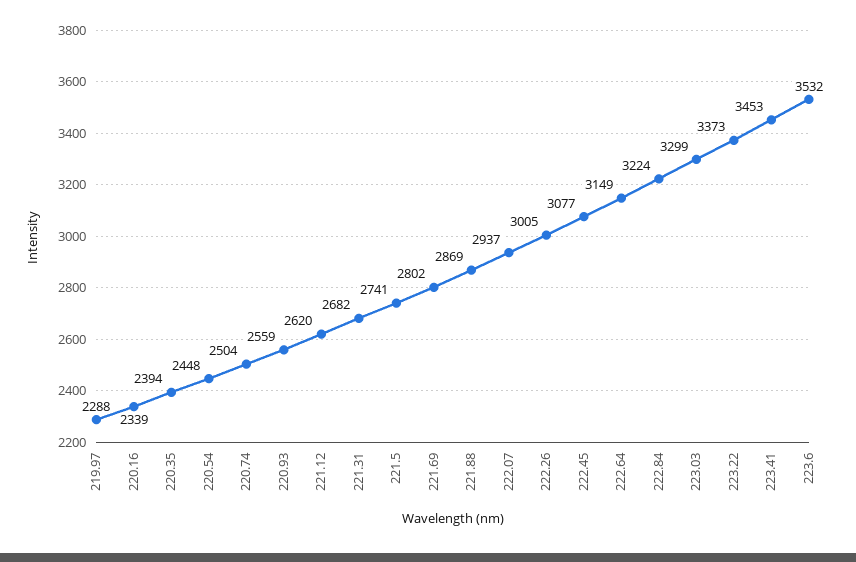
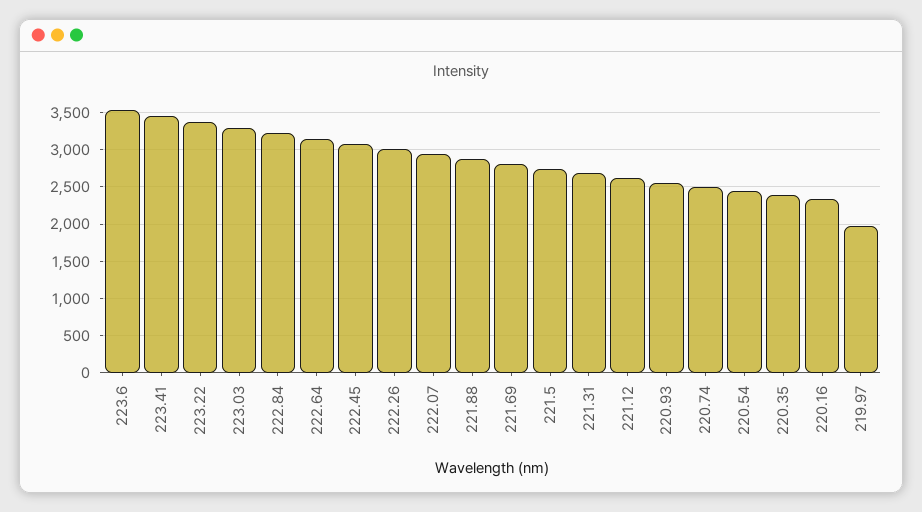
219.97: 2288 -> 2000

